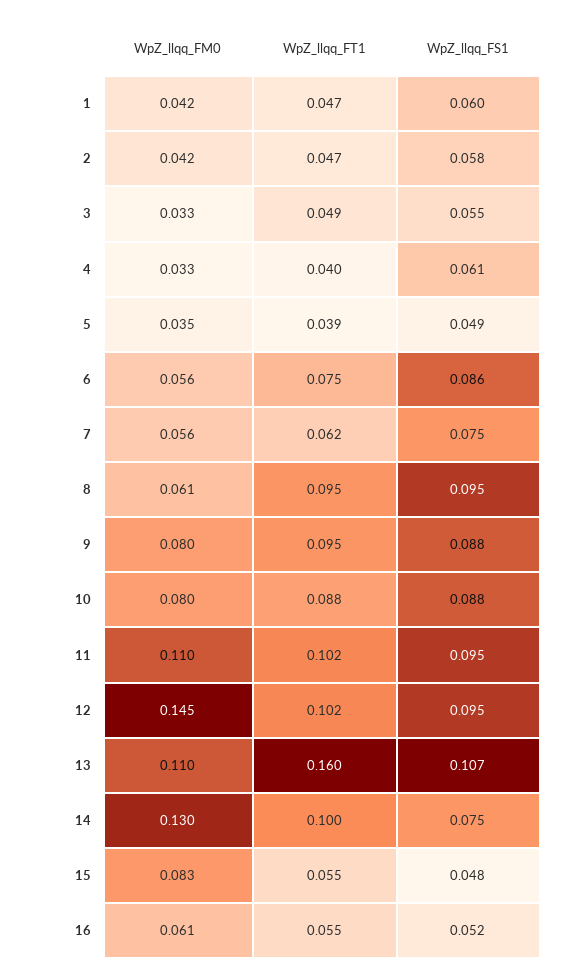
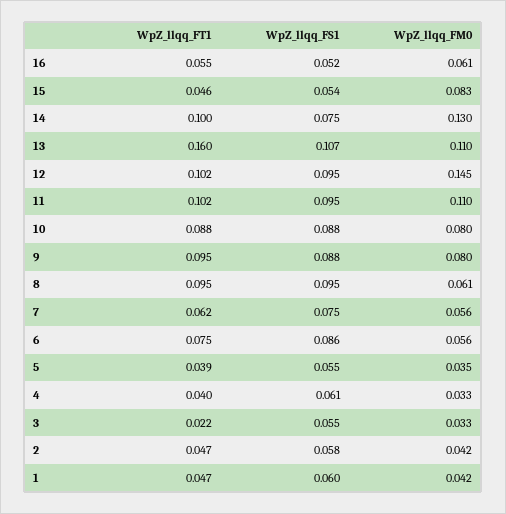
WpZ_llqq_FT1, 3: 0.049 -> 0.022
WpZ_llqq_FS1, 5: 0.049 -> 0.055
WpZ_llqq_FT1, 15: 0.055 -> 0.046
WpZ_llqq_FS1, 15: 0.048 -> 0.054

